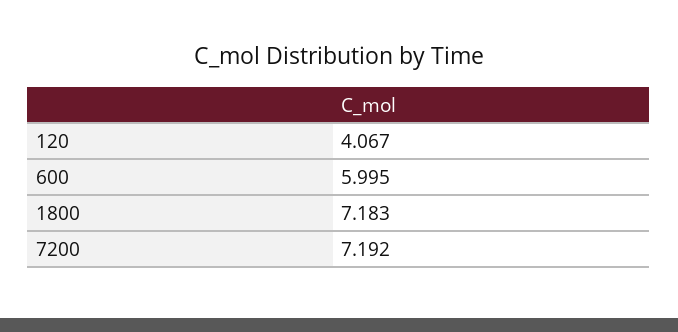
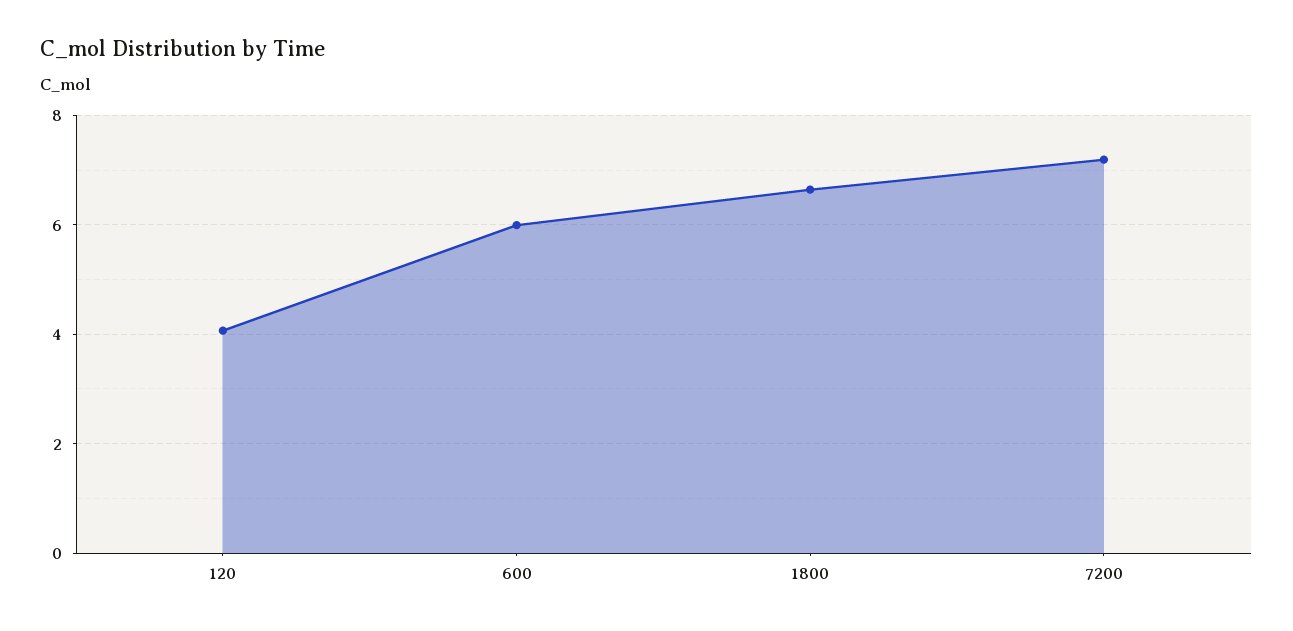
1800: 7.183 -> 6.6

